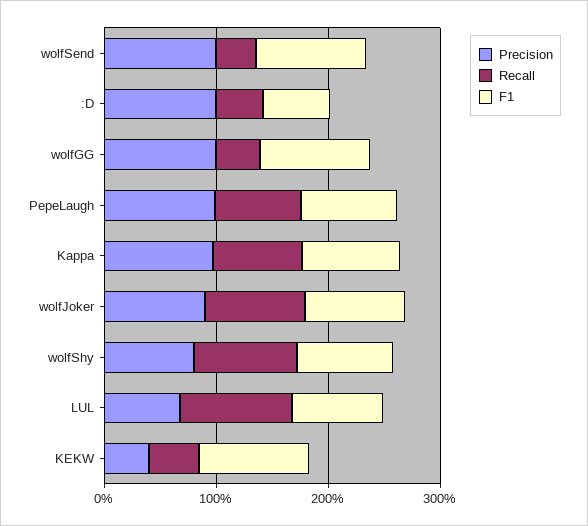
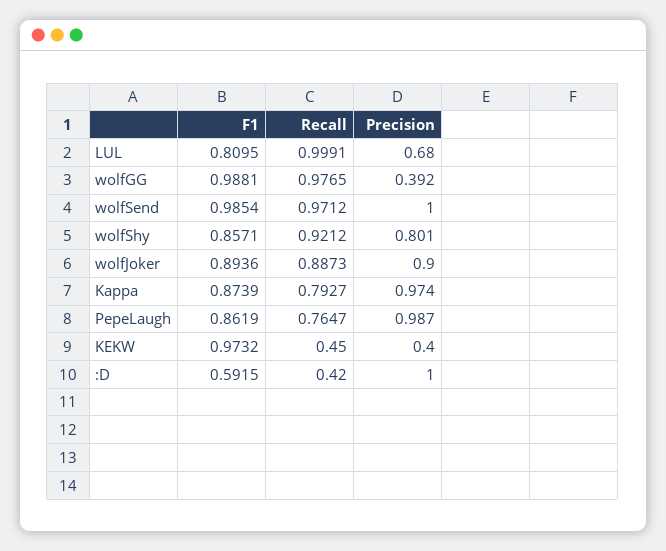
Recall, wolfSend: 0.4 -> 0.9712
Precision, wolfGG: 1 -> 0.392
Recall, wolfGG: 0.4 -> 0.9765

